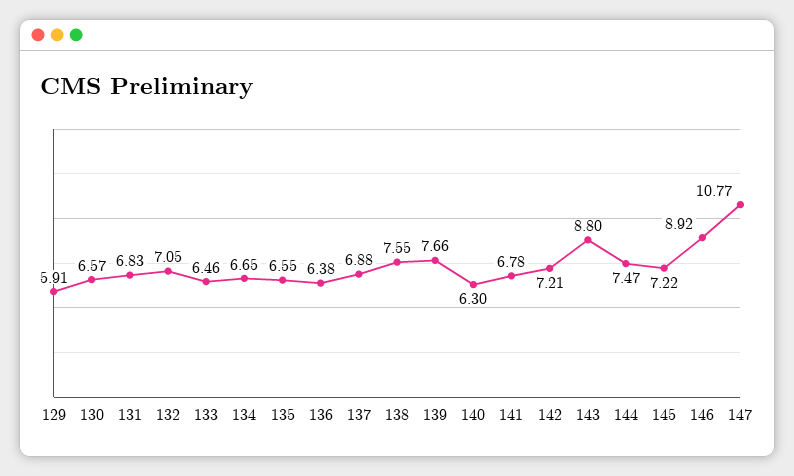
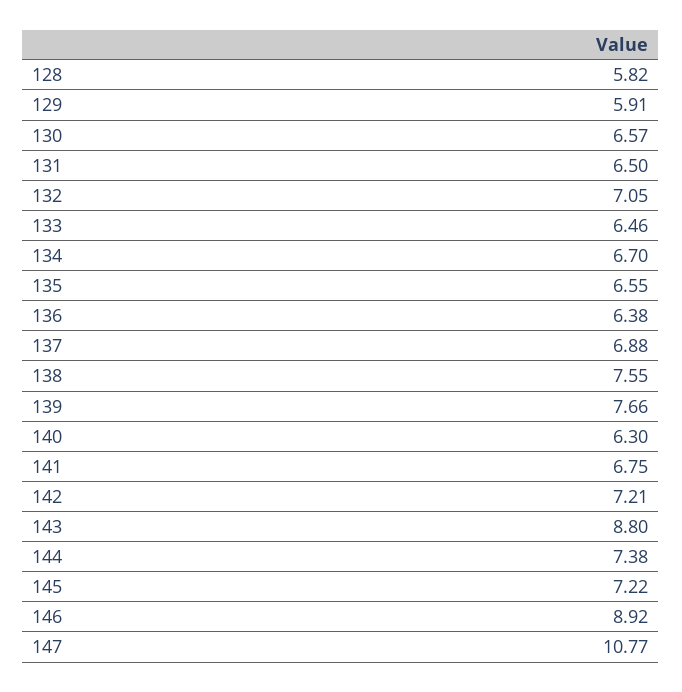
131: 6.83 -> 6.5
134: 6.65 -> 6.7
141: 6.78 -> 6.75
144: 7.47 -> 7.38
128: none -> 5.82

